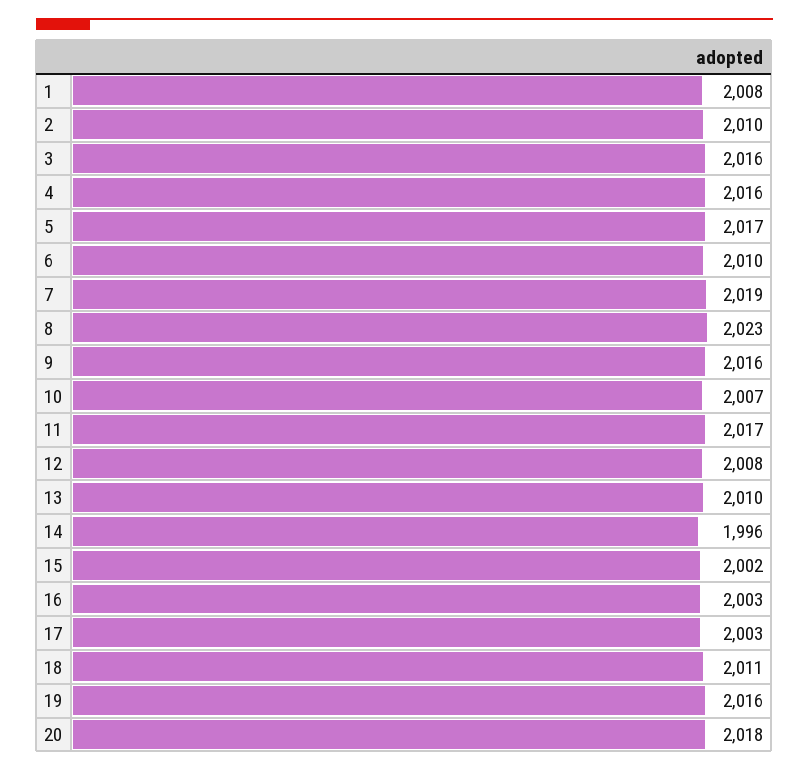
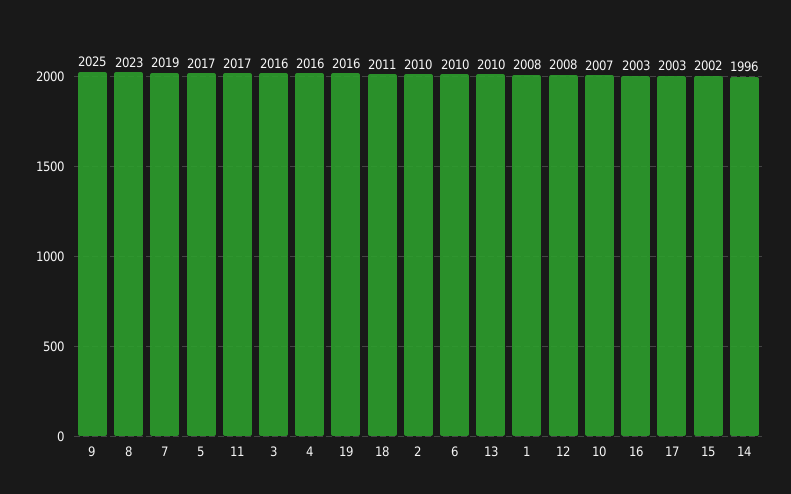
9: 2016 -> 2025
20: 2018 -> none

